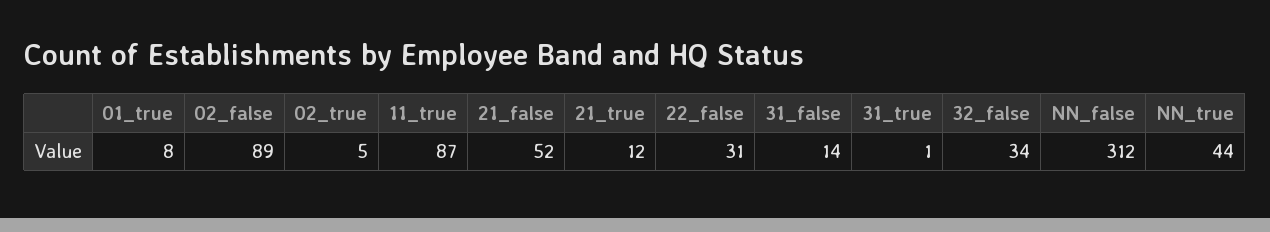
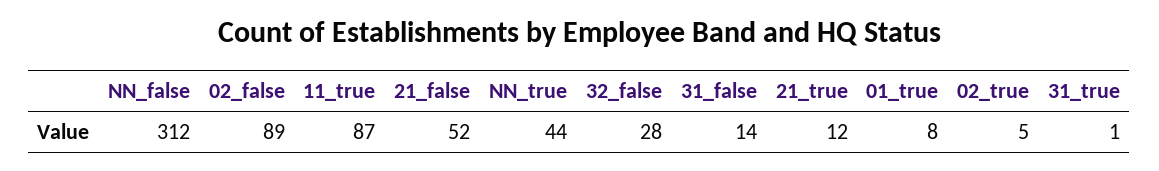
22_false: 31 -> none
32_false: 34 -> 28

